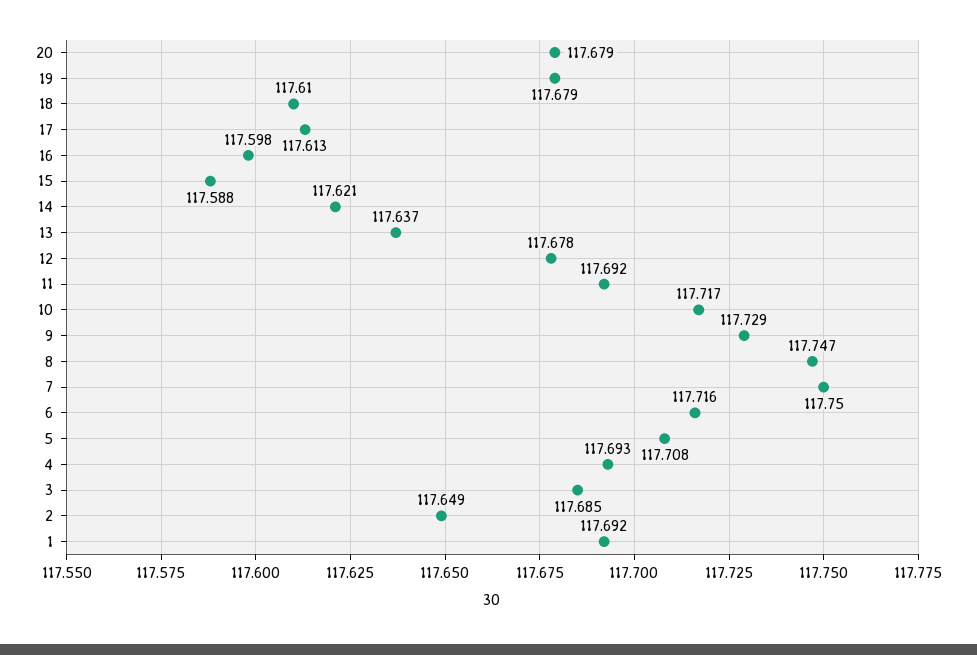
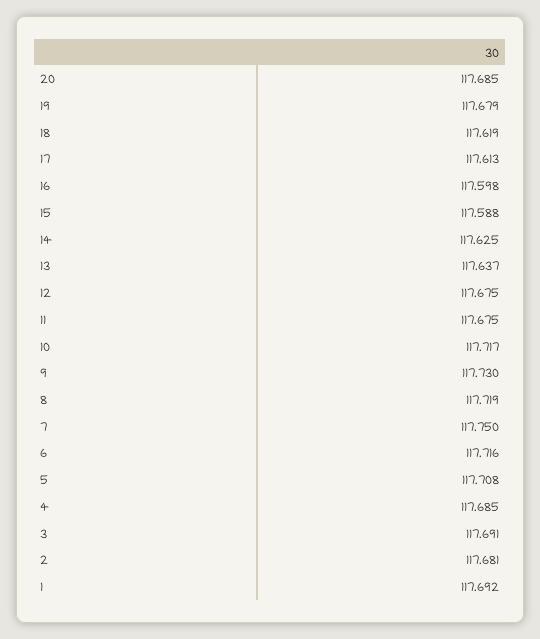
20: 117.679 -> 117.685
18: 117.61 -> 117.619
14: 117.621 -> 117.625
12: 117.678 -> 117.675
11: 117.692 -> 117.675
9: 117.729 -> 117.73
8: 117.747 -> 117.719
4: 117.693 -> 117.685
3: 117.685 -> 117.691
2: 117.649 -> 117.681

